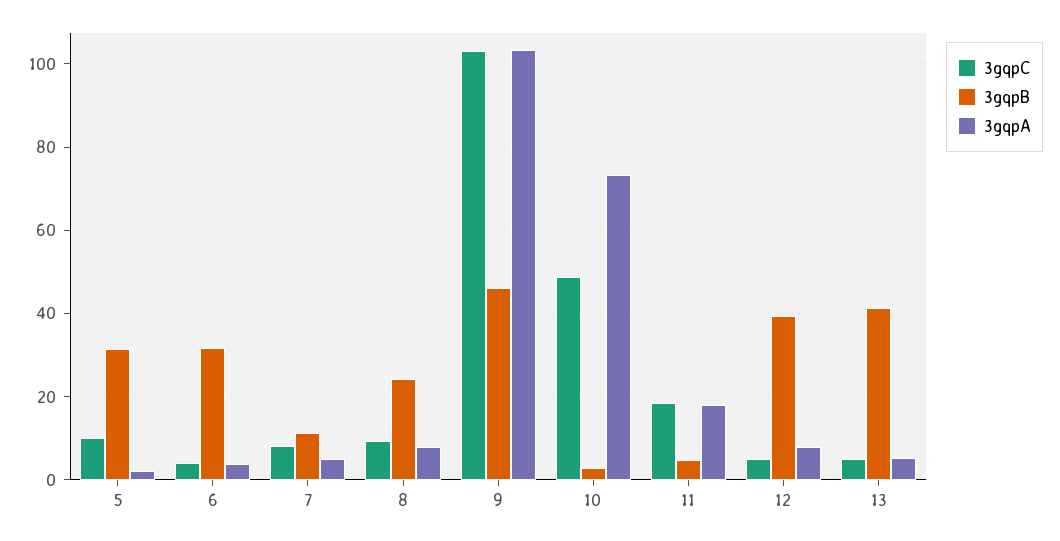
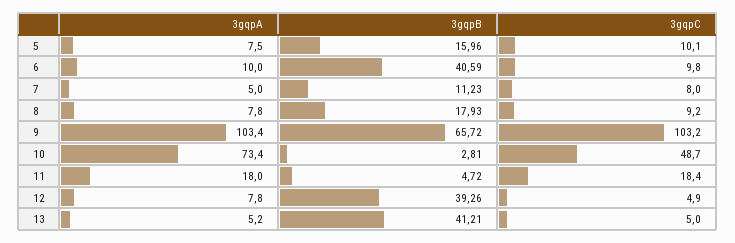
3gqpB, 5: 32 -> 15.96
3gqpA, 5: 2 -> 7.5
3gqpC, 6: 4 -> 9.8
3gqpB, 6: 32 -> 40.59
3gqpA, 6: 4 -> 10
3gqpB, 8: 24 -> 17.93
3gqpB, 9: 46 -> 65.72

